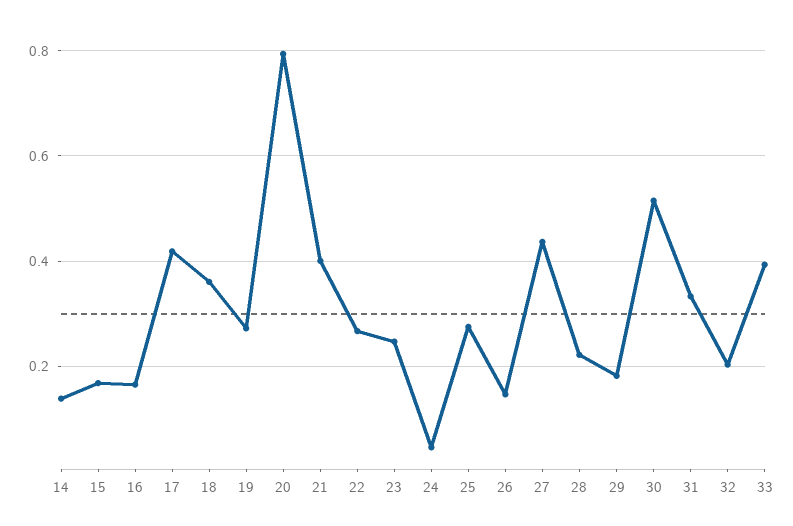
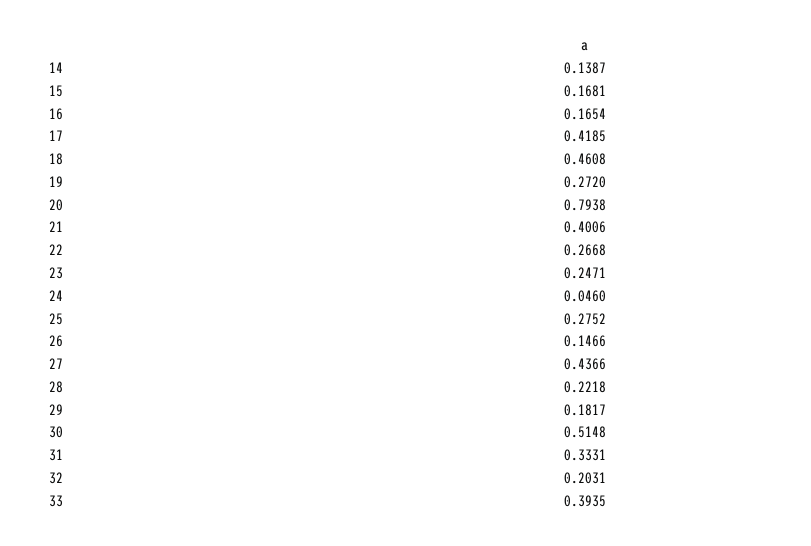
18: 0.36 -> 0.4608

